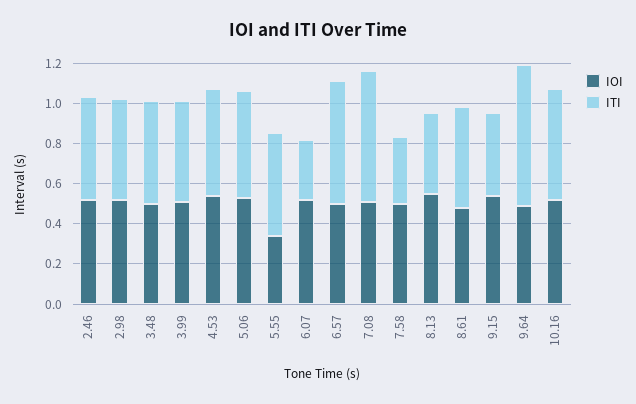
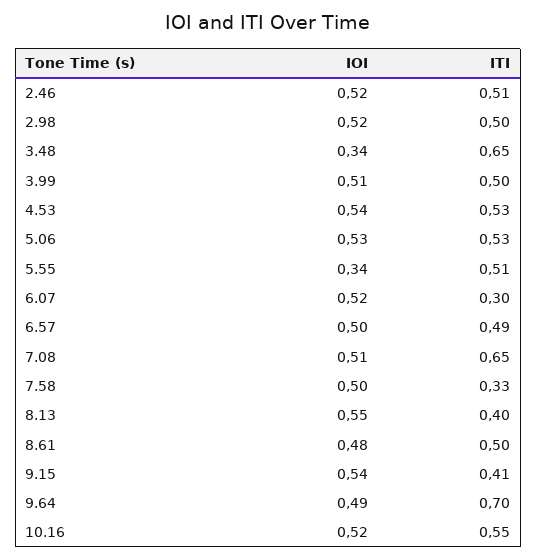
IOI, 3.48: 0.5 -> 0.34
ITI, 3.48: 0.5 -> 0.65
ITI, 6.57: 0.6 -> 0.49

